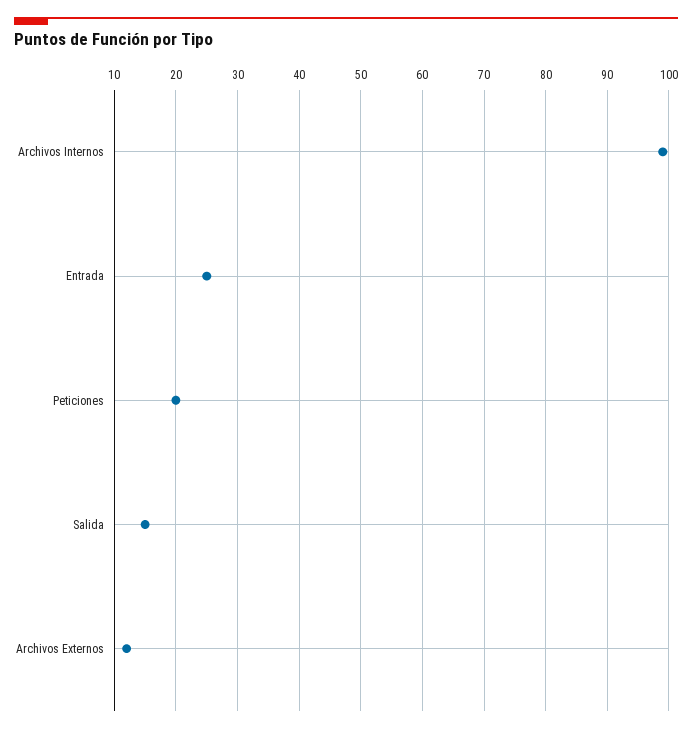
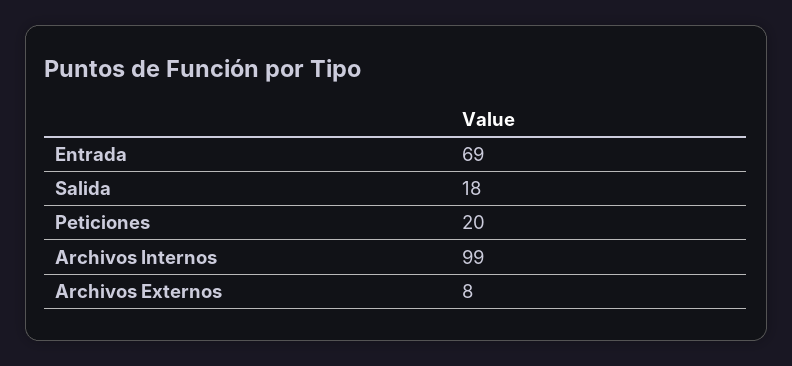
Entrada: 25 -> 69
Salida: 15 -> 18
Archivos Externos: 12 -> 8

